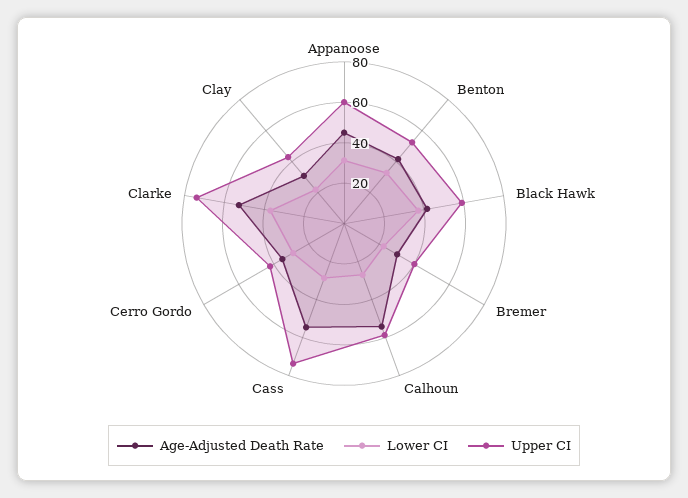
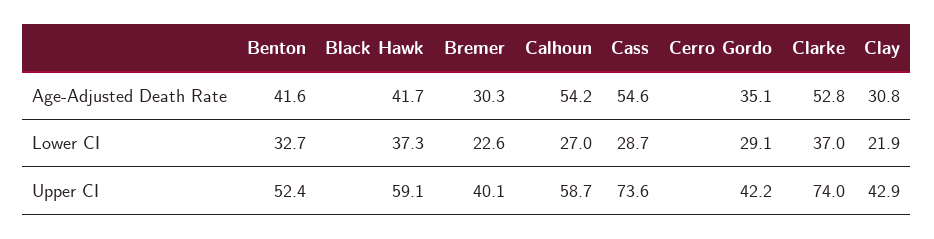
Age-Adjusted Death Rate, Appanoose: 45 -> none
Lower CI, Appanoose: 30 -> none
Upper CI, Appanoose: 60 -> none

